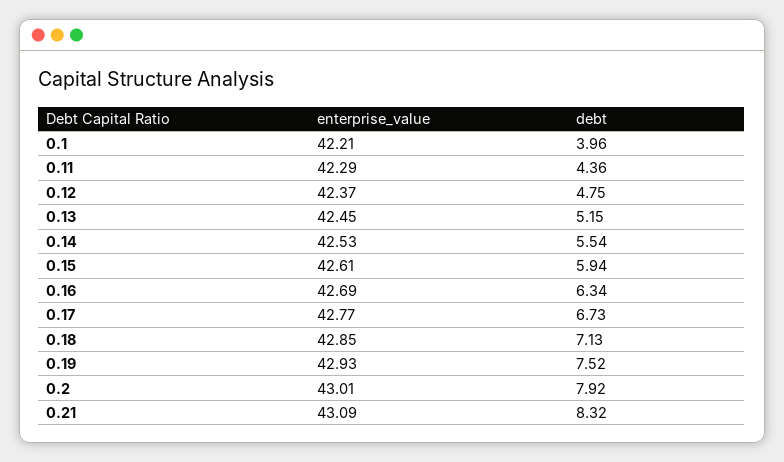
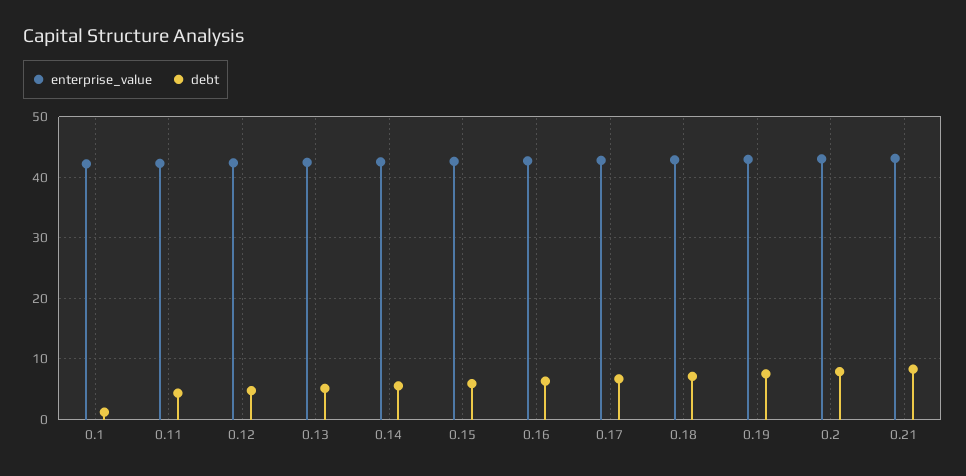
debt, 0.1: 3.96 -> 1

